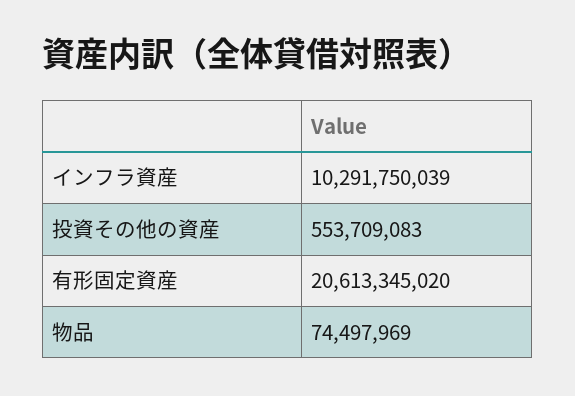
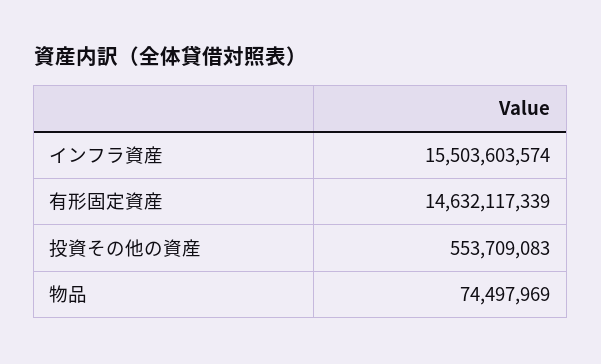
インフラ資産: 10291750039 -> 15503603574
有形固定資産: 20613345020 -> 14632117339

